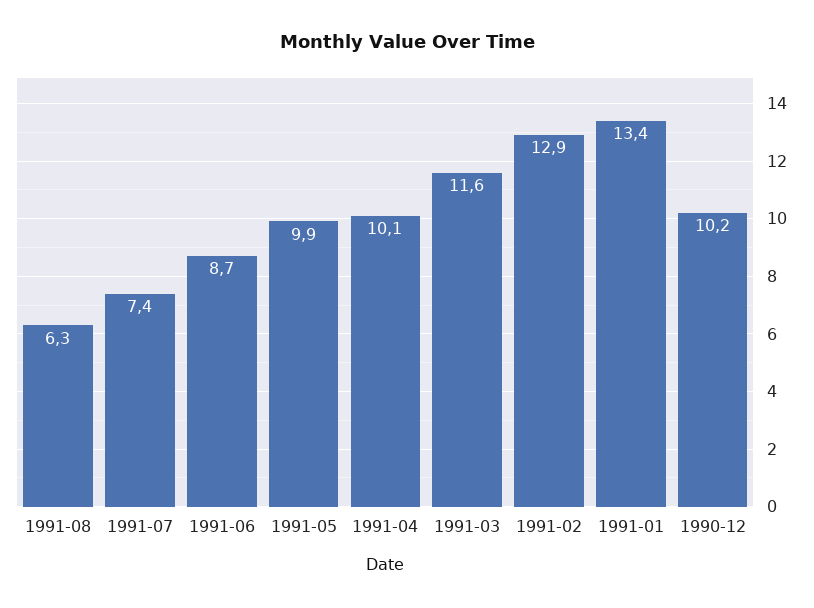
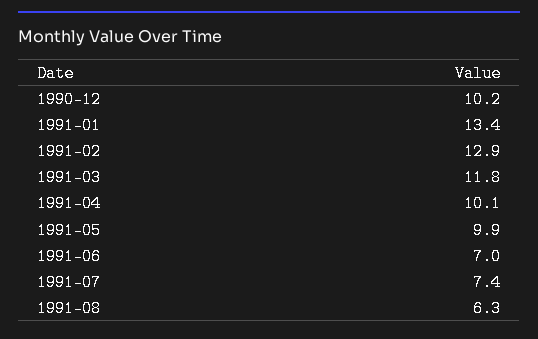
1991-06: 8.7 -> 7
1991-03: 11.6 -> 11.8

